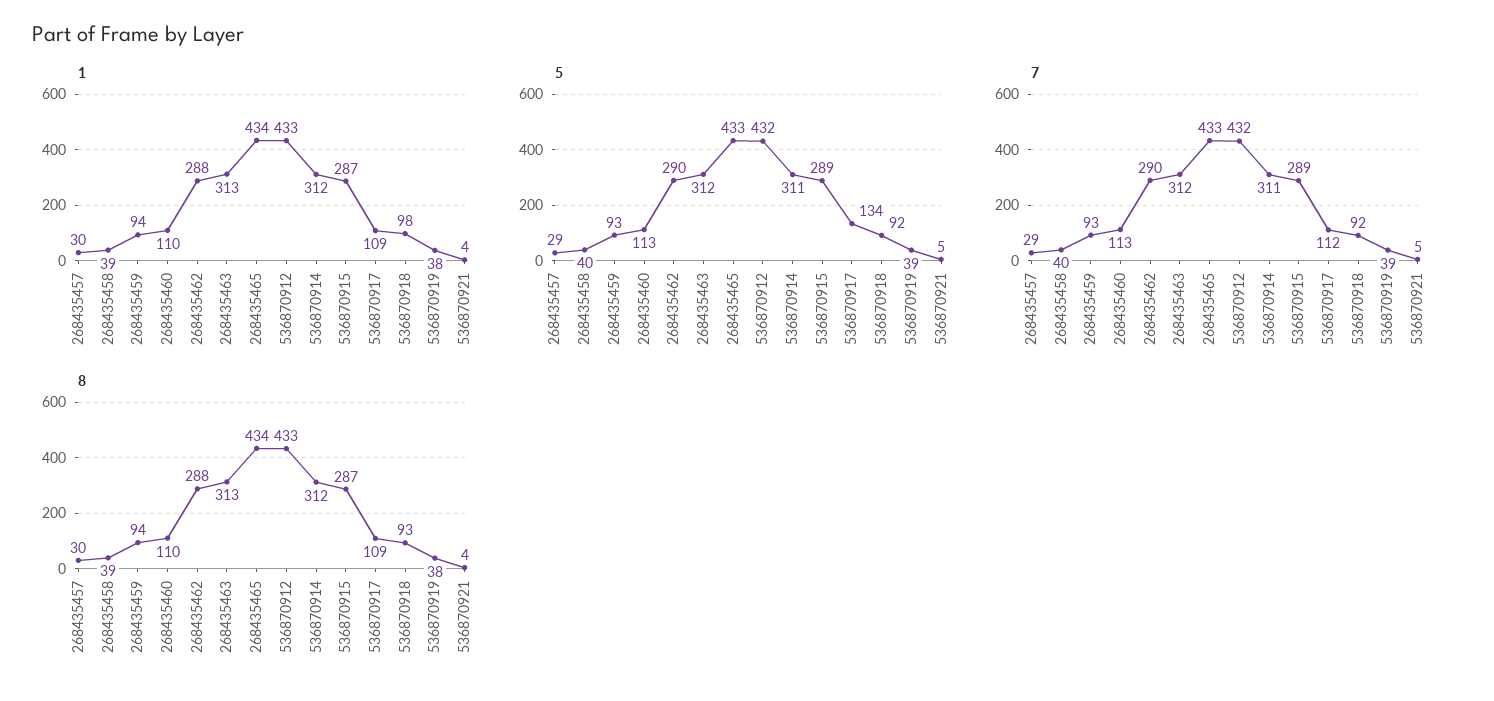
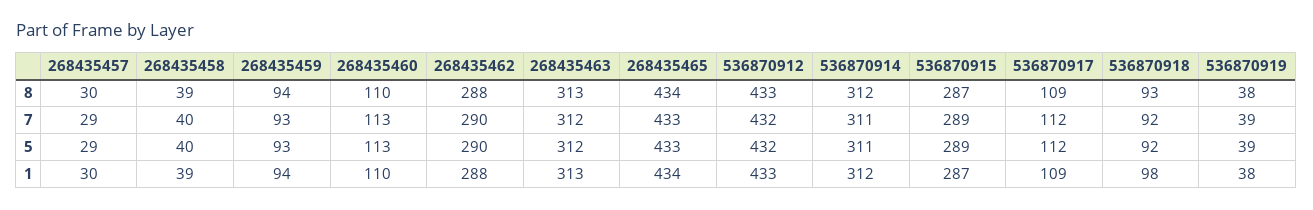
1, 536870921: 4 -> none
5, 536870917: 134 -> 112
5, 536870921: 5 -> none
7, 536870921: 5 -> none
8, 536870921: 4 -> none

